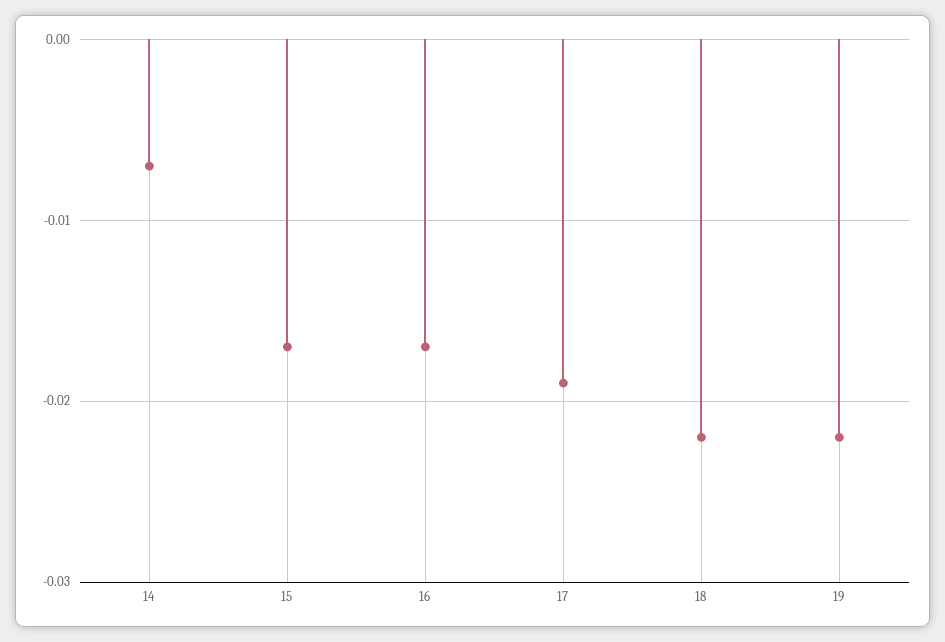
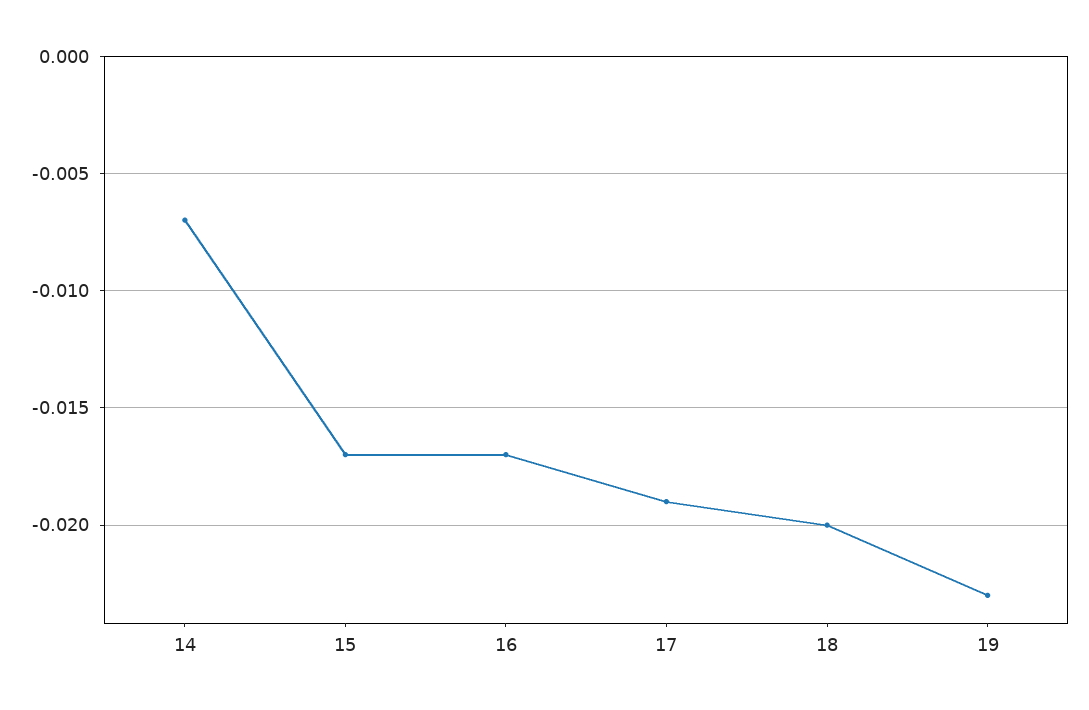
18: -0.022 -> -0.02
19: -0.022 -> -0.023

